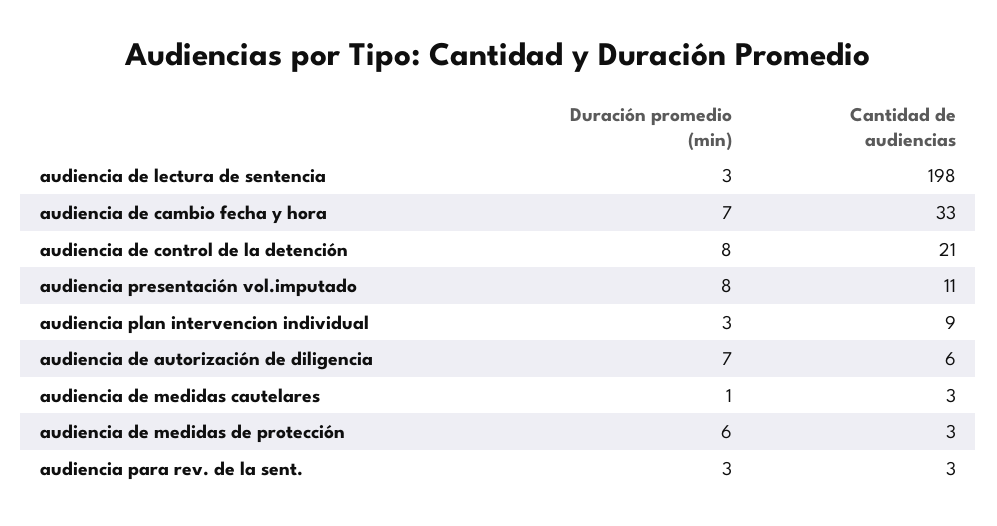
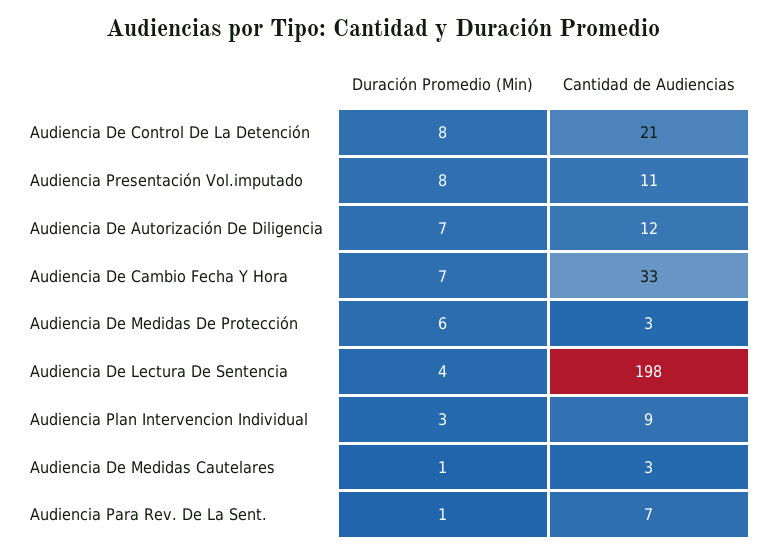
Duración promedio (min), audiencia de lectura de sentencia: 3 -> 4
Cantidad de audiencias, audiencia de autorización de diligencia: 6 -> 12
Duración promedio (min), audiencia para rev. de la sent.: 3 -> 1
Cantidad de audiencias, audiencia para rev. de la sent.: 3 -> 7

